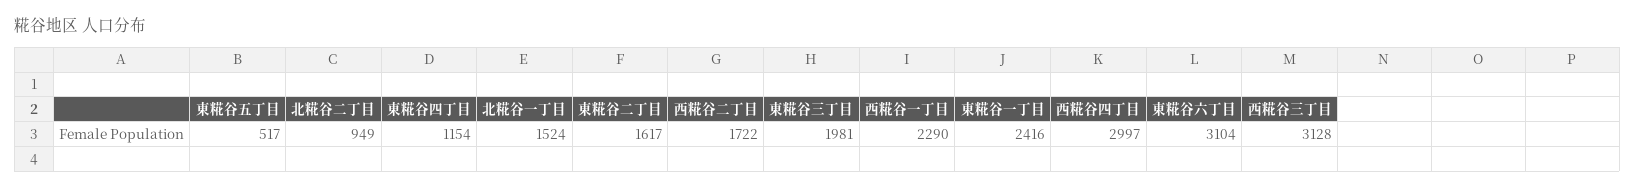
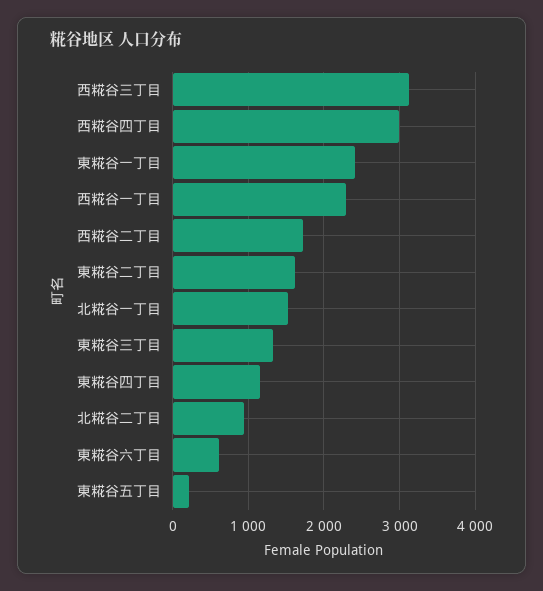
東糀谷五丁目: 517 -> 200
東糀谷三丁目: 1981 -> 1300
東糀谷六丁目: 3104 -> 600

